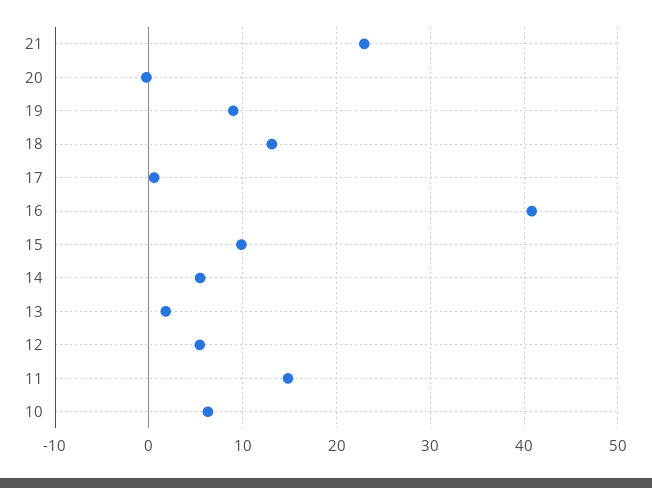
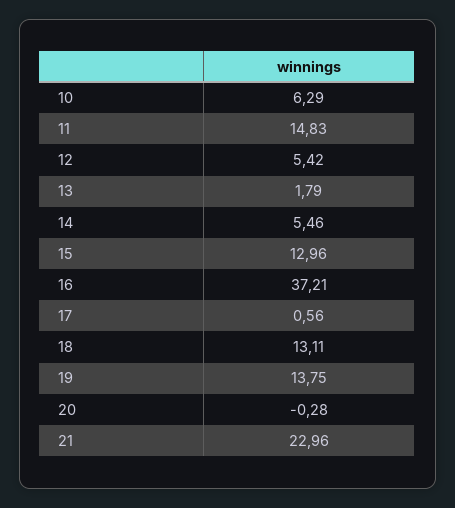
19: 9 -> 13.75
16: 41 -> 37.21
15: 10 -> 12.96

